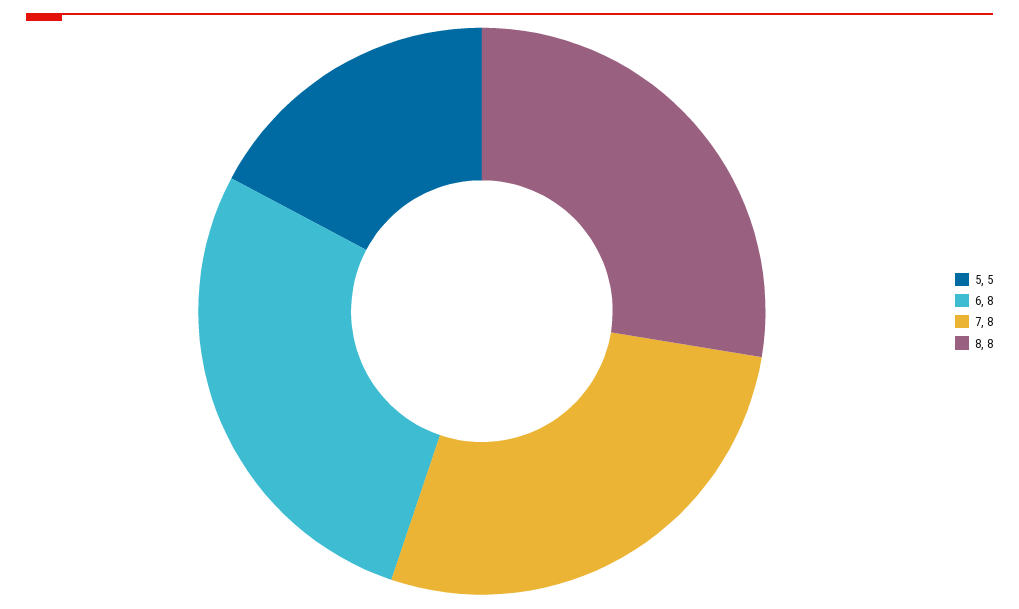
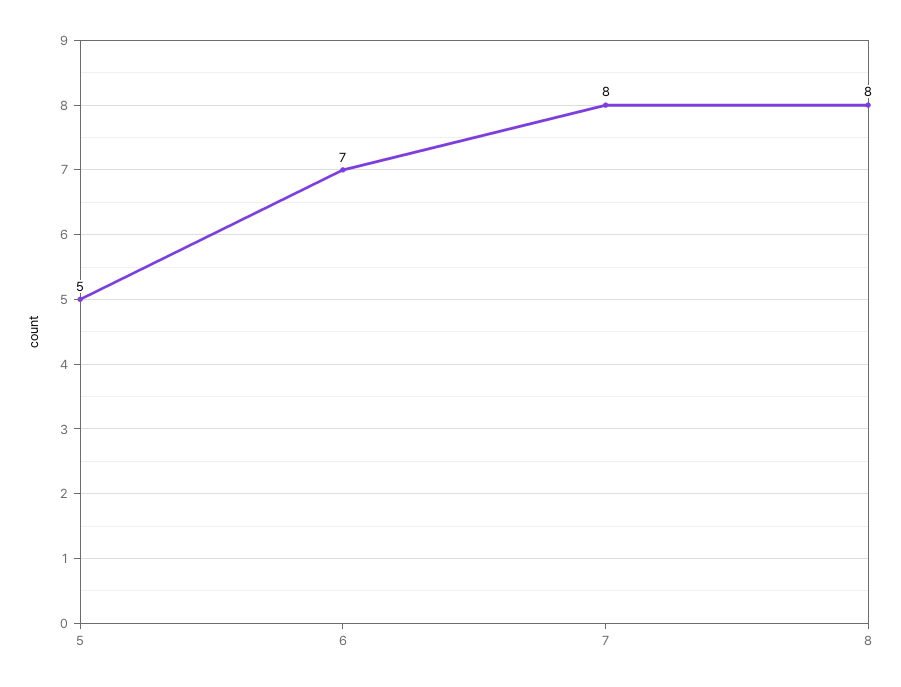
6: 8 -> 7

